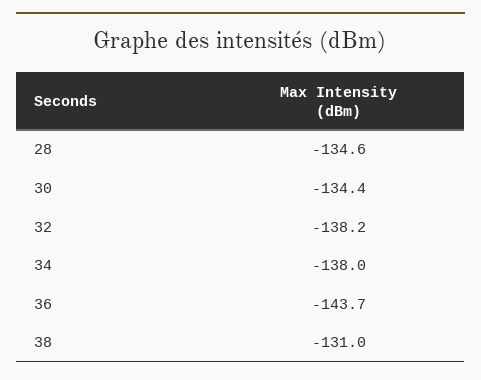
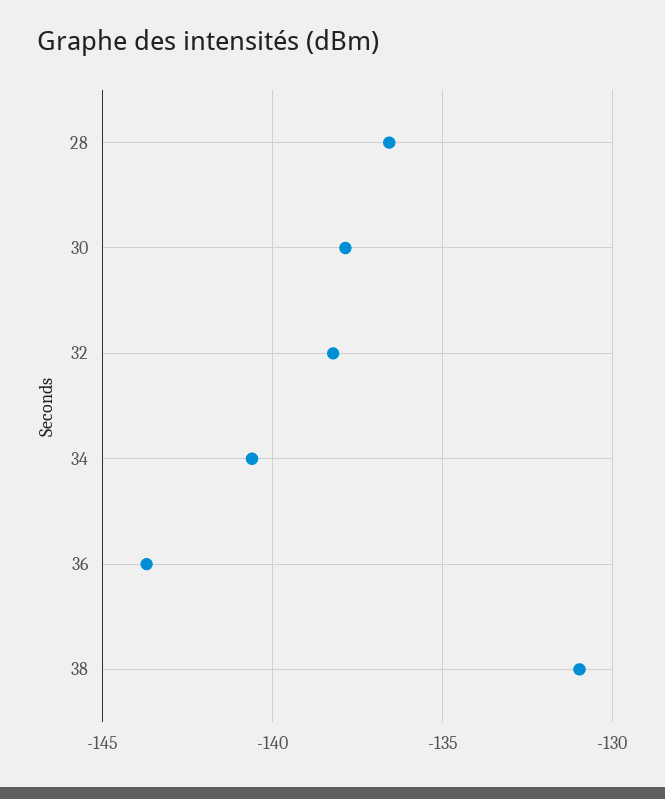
28: -134.6 -> -136.5
30: -134.4 -> -138
34: -138 -> -140.5

